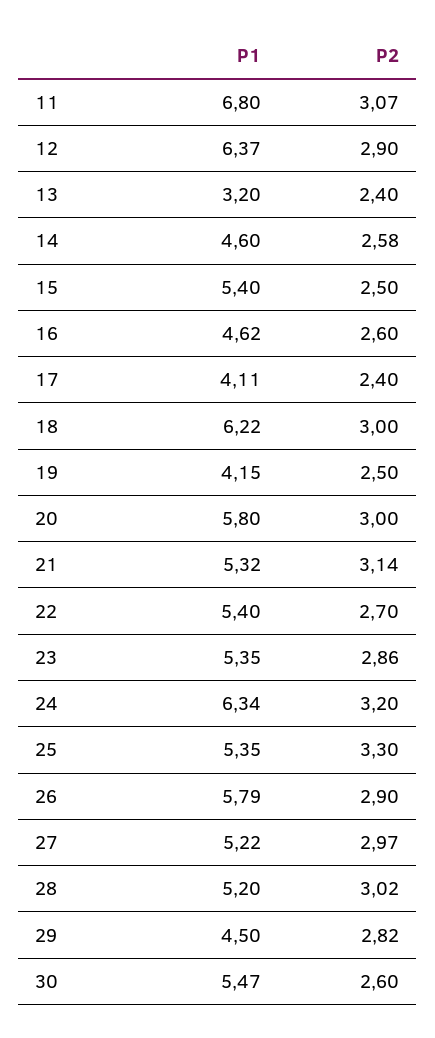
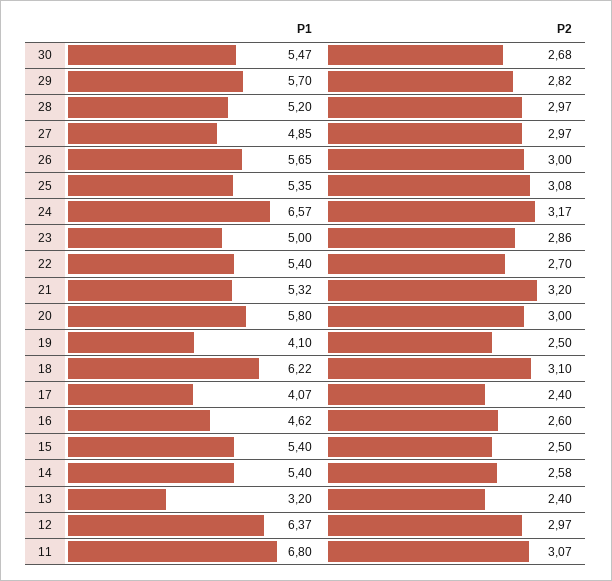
P2, 12: 2.9 -> 2.97
P1, 14: 4.6 -> 5.4
P1, 17: 4.11 -> 4.07
P2, 18: 3 -> 3.1
P1, 19: 4.15 -> 4.1
P2, 21: 3.14 -> 3.2
P1, 23: 5.35 -> 5
P1, 24: 6.34 -> 6.57
P2, 24: 3.2 -> 3.17
P2, 25: 3.3 -> 3.08
P1, 26: 5.79 -> 5.65
P2, 26: 2.9 -> 3
P1, 27: 5.22 -> 4.85
P2, 28: 3.02 -> 2.97
P1, 29: 4.5 -> 5.7
P2, 30: 2.6 -> 2.68

